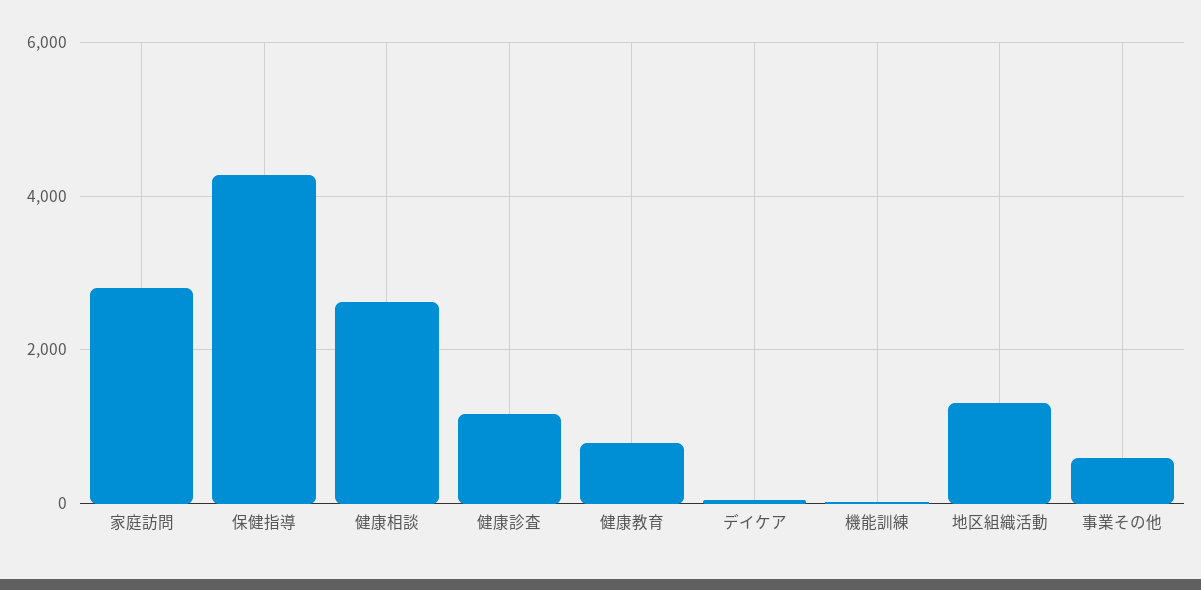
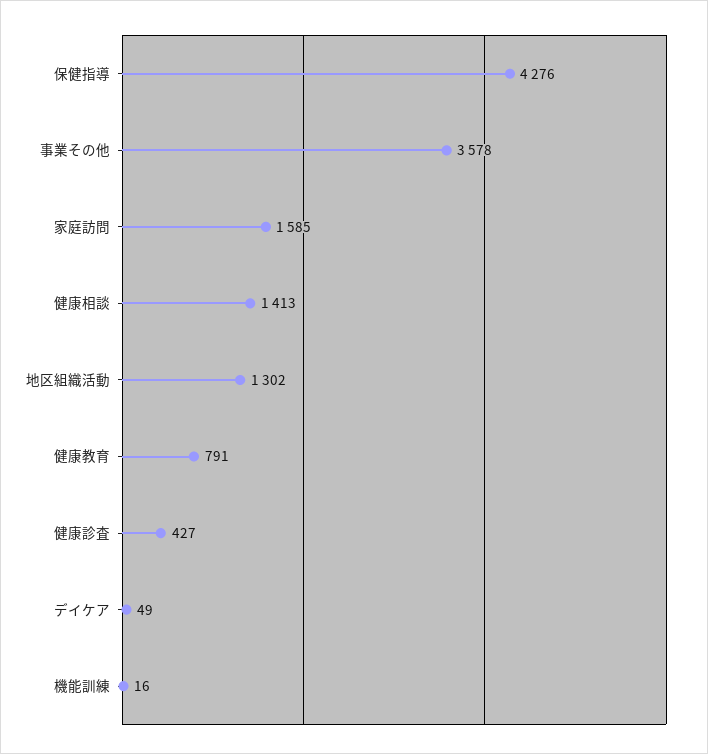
家庭訪問: 2800 -> 1585
健康相談: 2600 -> 1413
健康診査: 1200 -> 427
事業その他: 600 -> 3578

